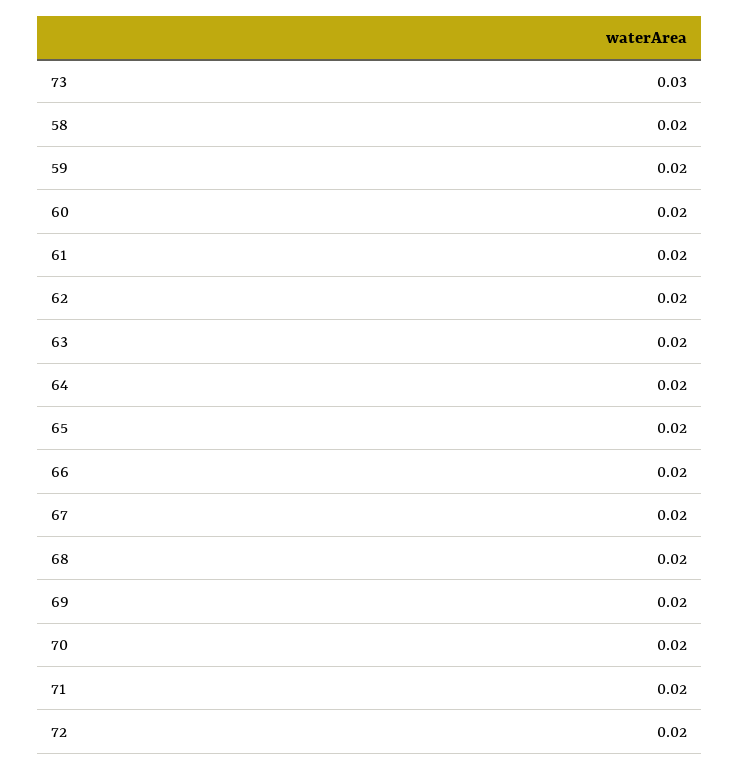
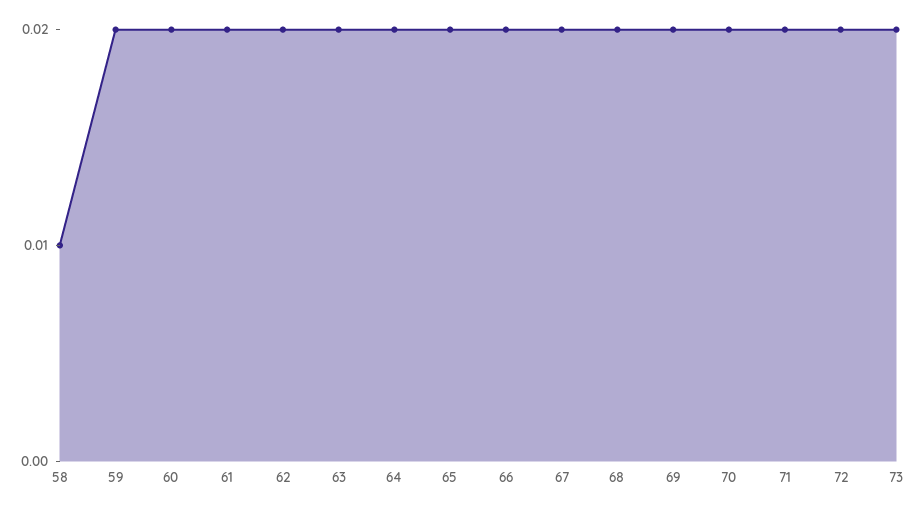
73: 0.03 -> 0.02
58: 0.02 -> 0.01

